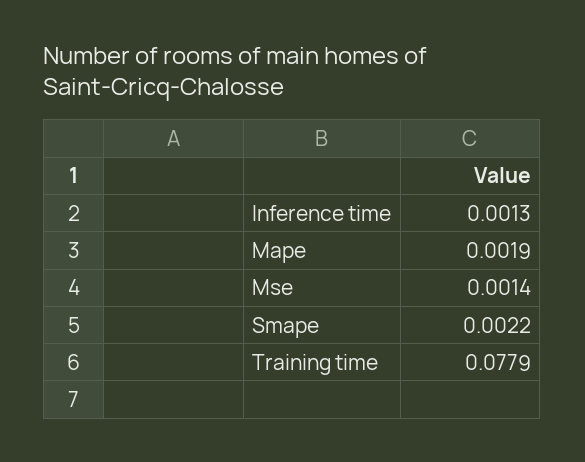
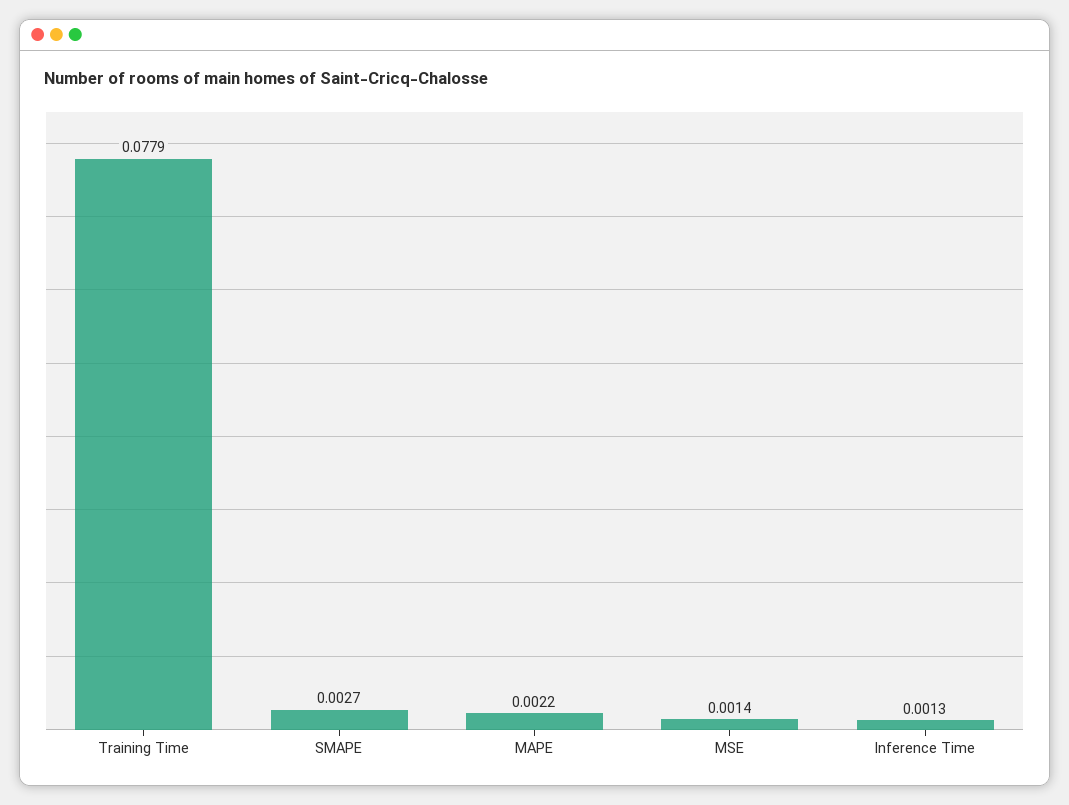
Mape: 0.0019 -> 0.0022
Smape: 0.0022 -> 0.0027

